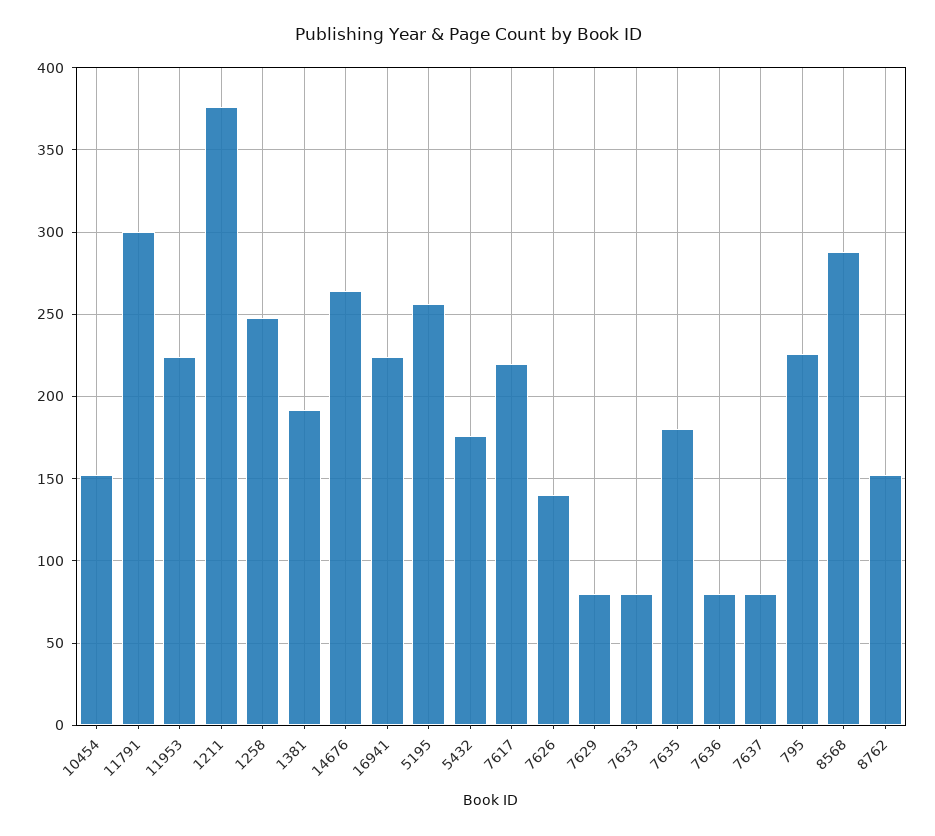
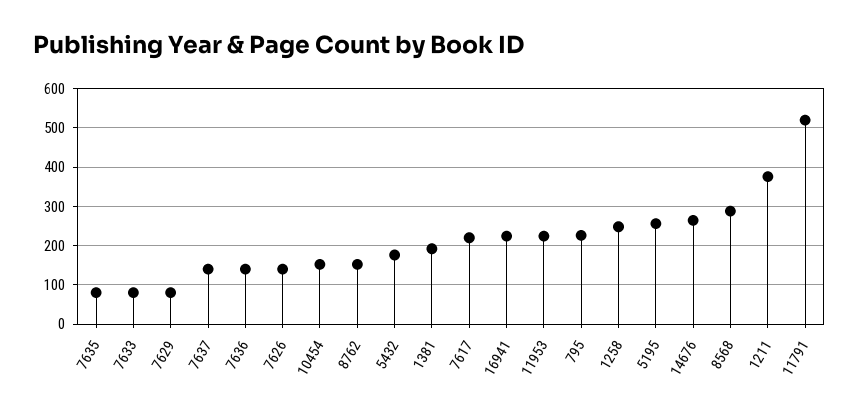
11791: 300 -> 520
7635: 180 -> 80
7636: 80 -> 140
7637: 80 -> 140

